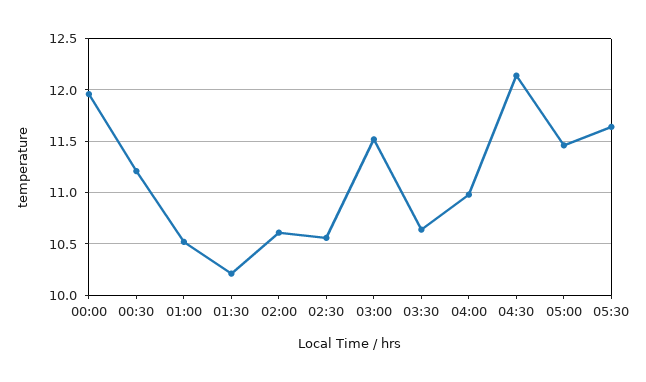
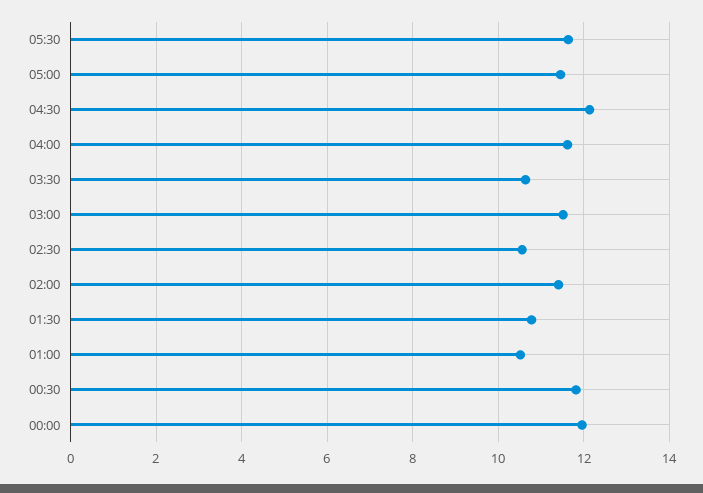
00:30: 11.2 -> 11.8
01:30: 10.2 -> 10.8
02:00: 10.6 -> 11.4
04:00: 11 -> 11.6

